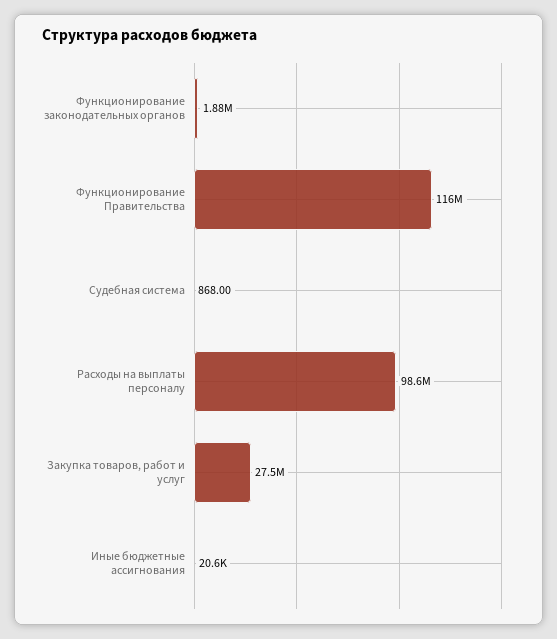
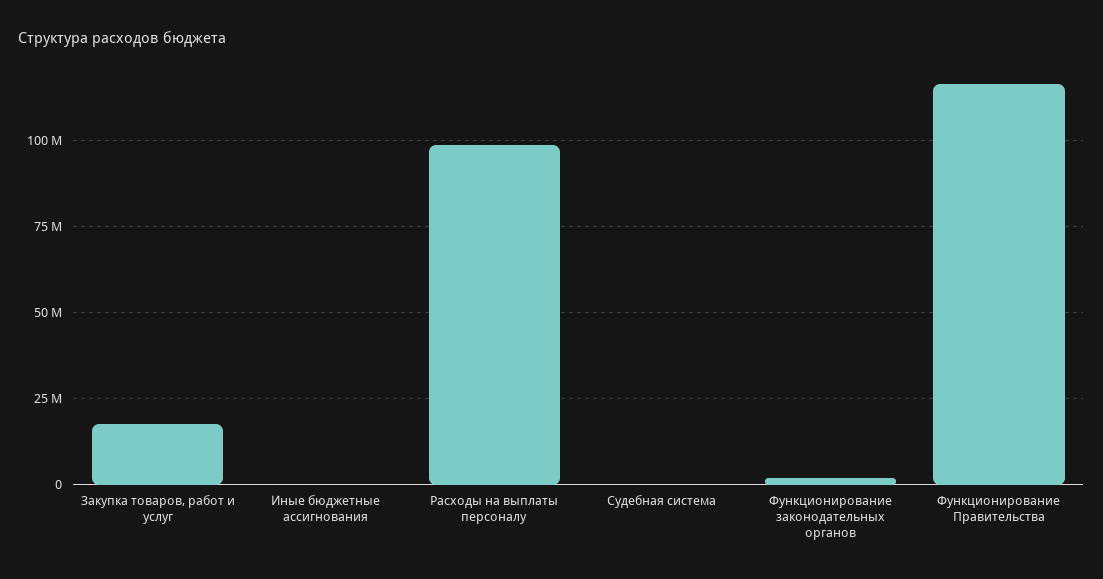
Закупка товаров, работ и услуг: 27500000 -> 17500000

